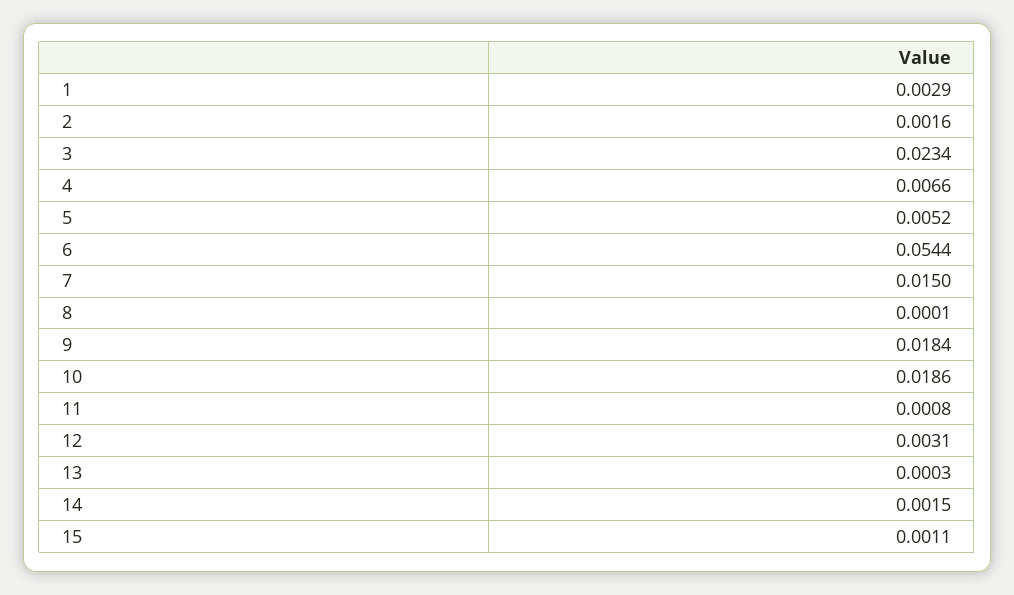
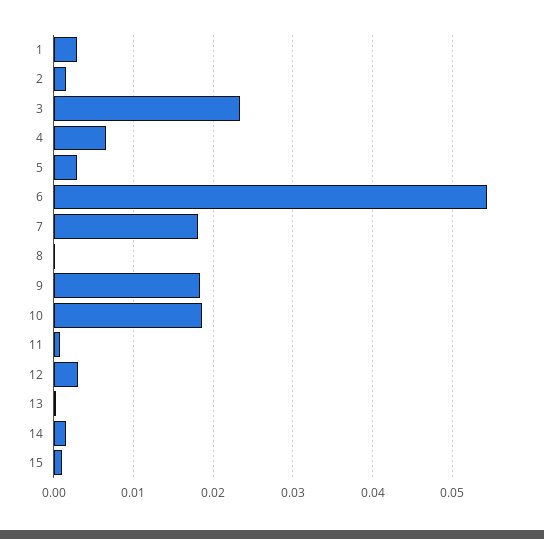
5: 0.0052 -> 0.003
7: 0.015 -> 0.018

